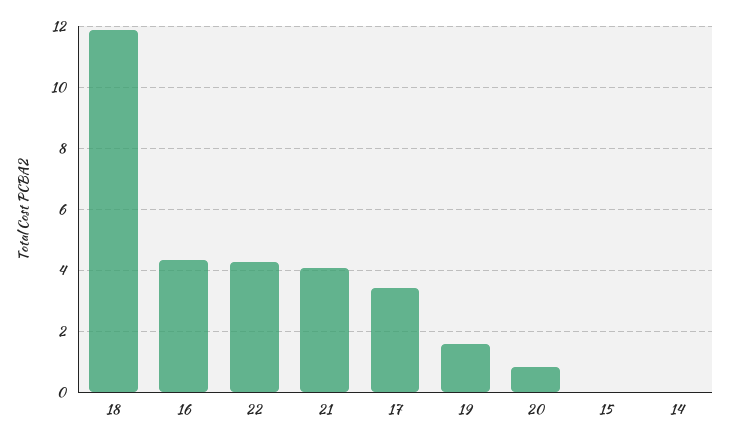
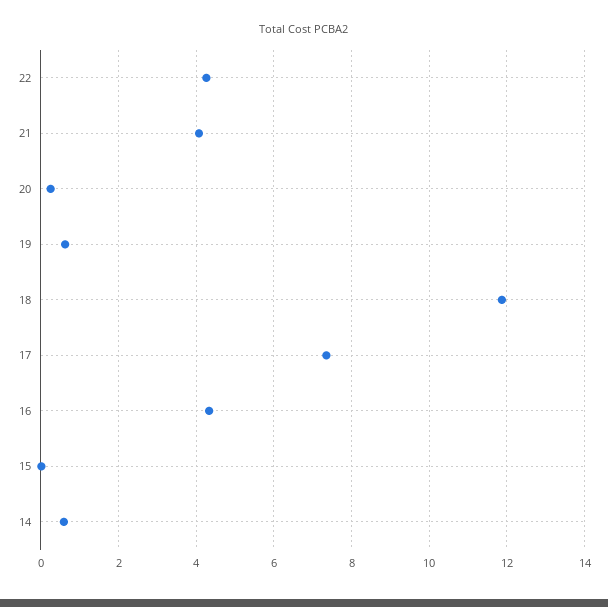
17: 3.4 -> 7.4
19: 1.6 -> 0.6
20: 0.8 -> 0.2
14: 0 -> 0.6

